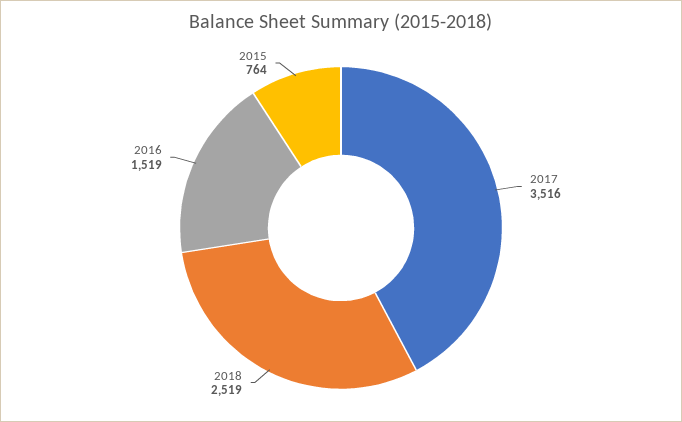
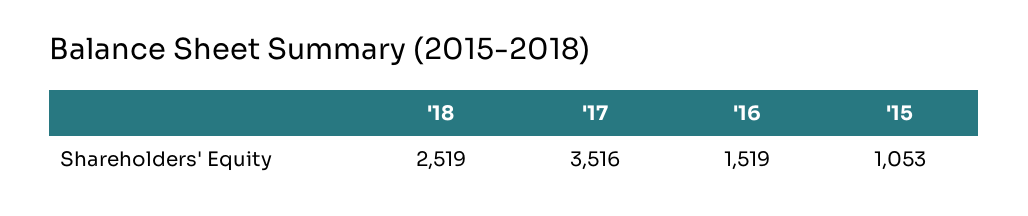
2015: 764 -> 1053

